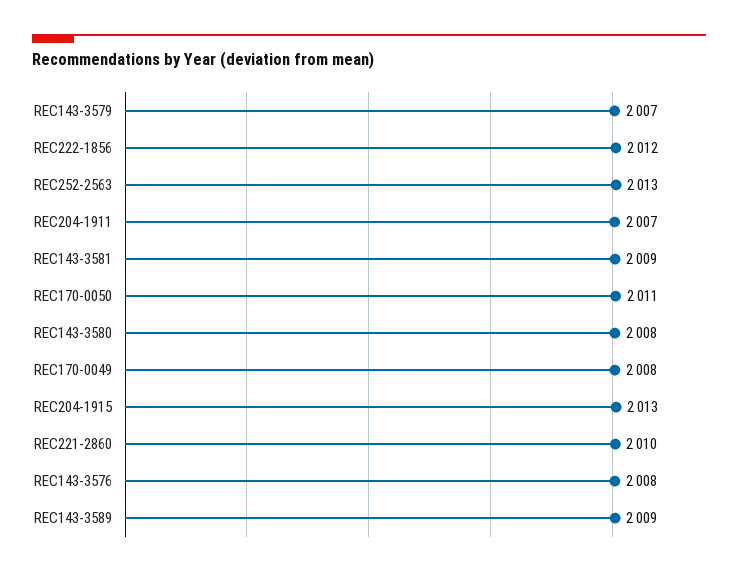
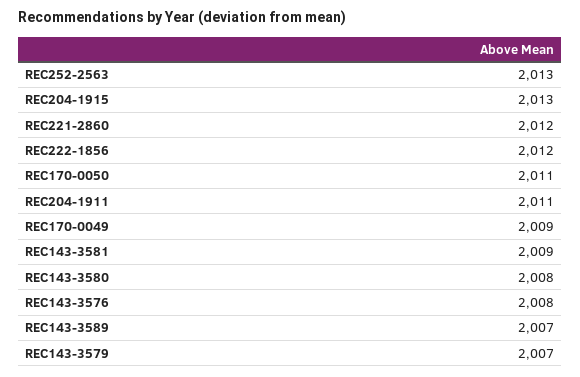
REC204-1911: 2007 -> 2011
REC170-0049: 2008 -> 2009
REC221-2860: 2010 -> 2012
REC143-3589: 2009 -> 2007

